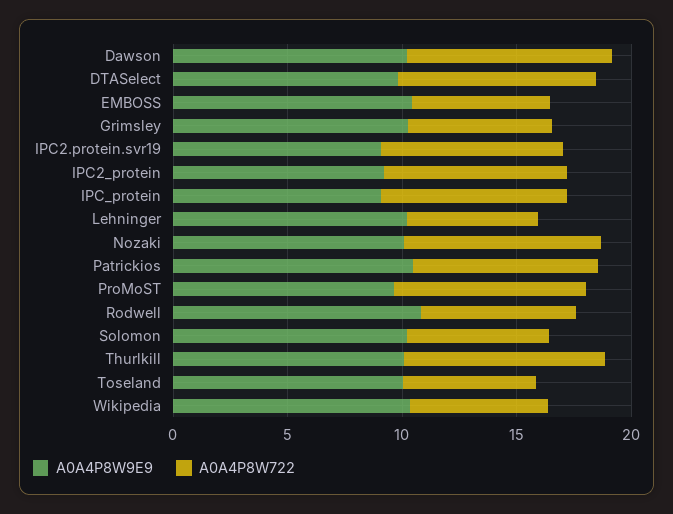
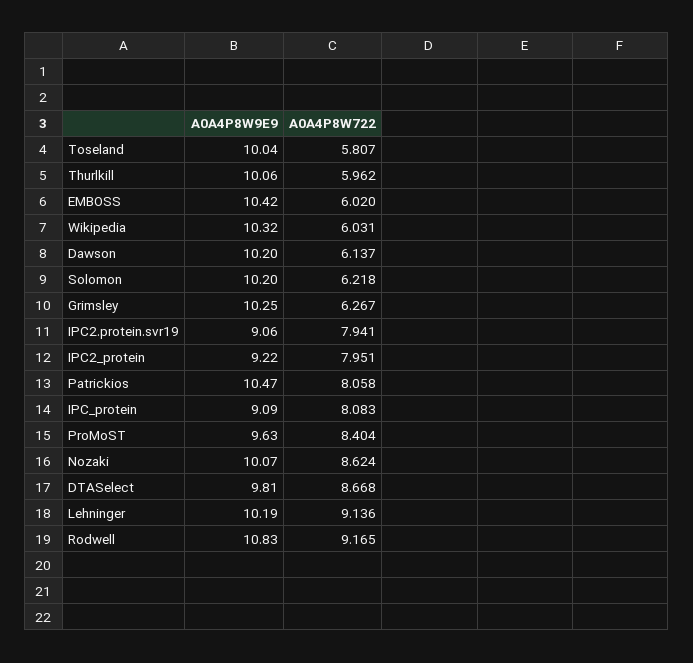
A0A4P8W722, Dawson: 9 -> 6.137
A0A4P8W722, Lehninger: 6 -> 9.136
A0A4P8W722, Rodwell: 7 -> 9.165
A0A4P8W722, Thurlkill: 9 -> 5.962

